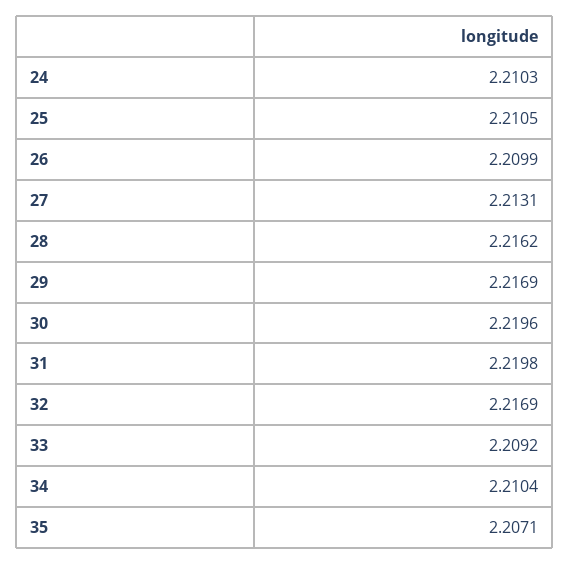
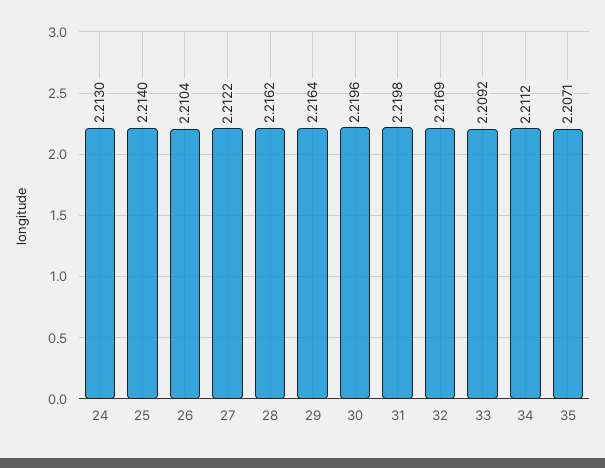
24: 2.2103 -> 2.213
25: 2.2105 -> 2.214
26: 2.2099 -> 2.2104
27: 2.2131 -> 2.2122
29: 2.2169 -> 2.2164
34: 2.2104 -> 2.2112

